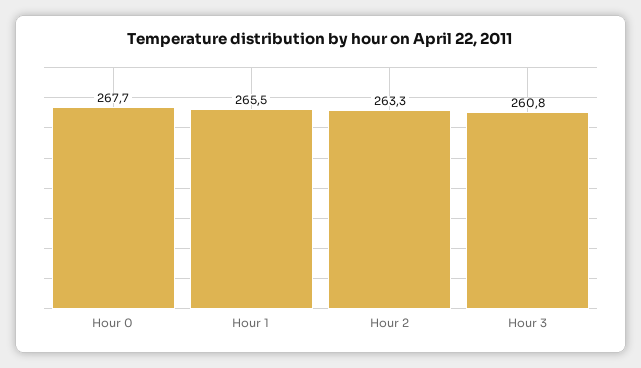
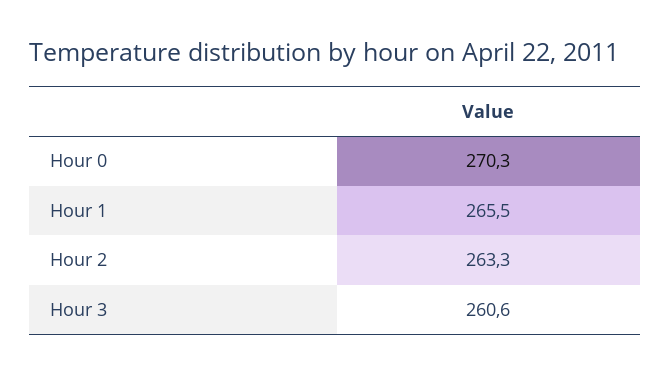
Hour 0: 267.7 -> 270.3
Hour 3: 260.8 -> 260.6

